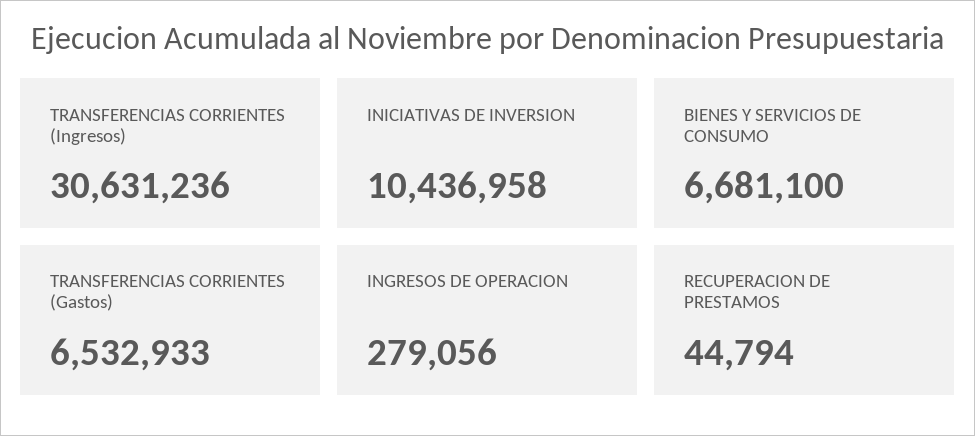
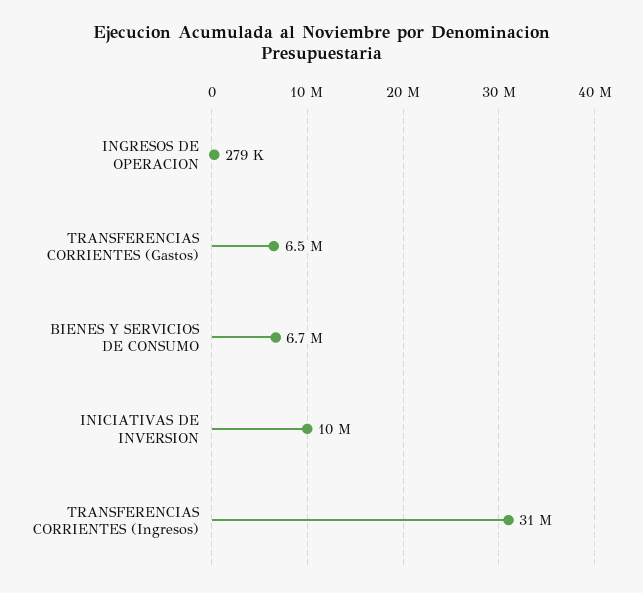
RECUPERACION DE PRESTAMOS: 44794 -> none

